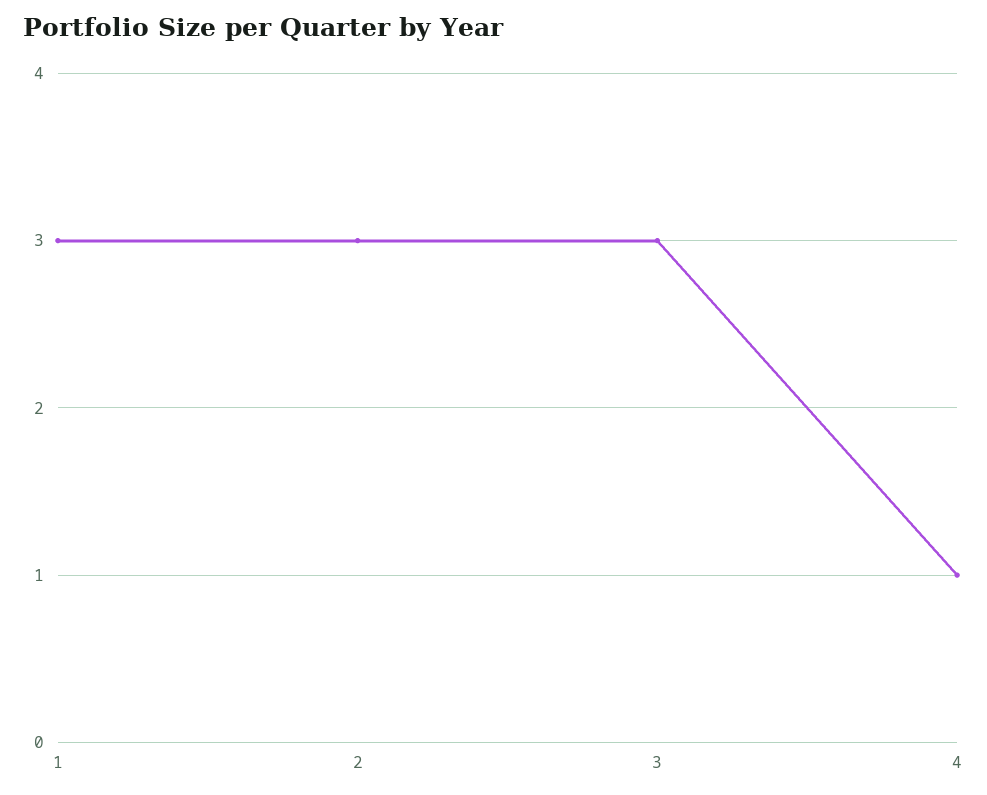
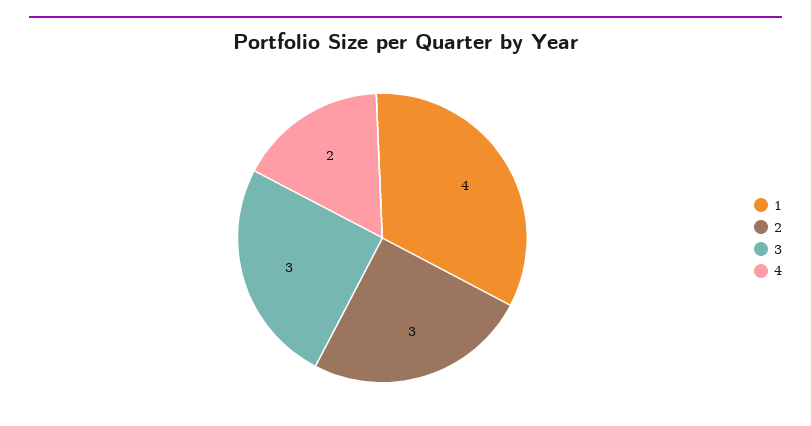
1: 3 -> 4
4: 1 -> 2

